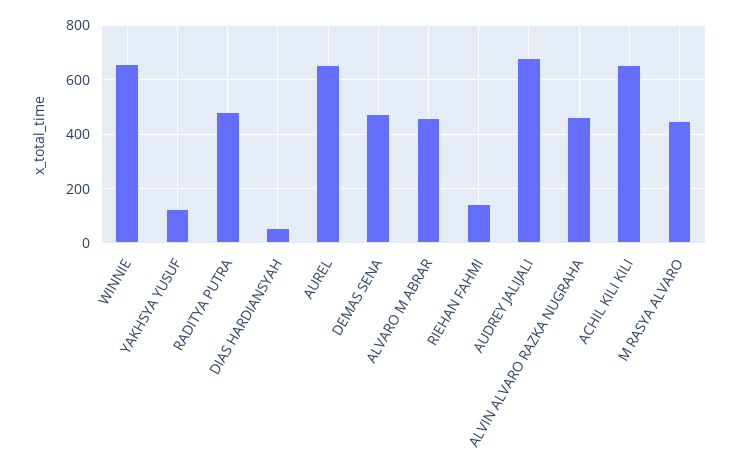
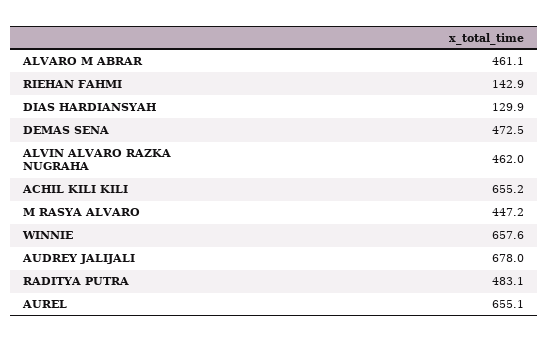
YAKHSYA YUSUF: 125 -> none
DIAS HARDIANSYAH: 50 -> 129.9

